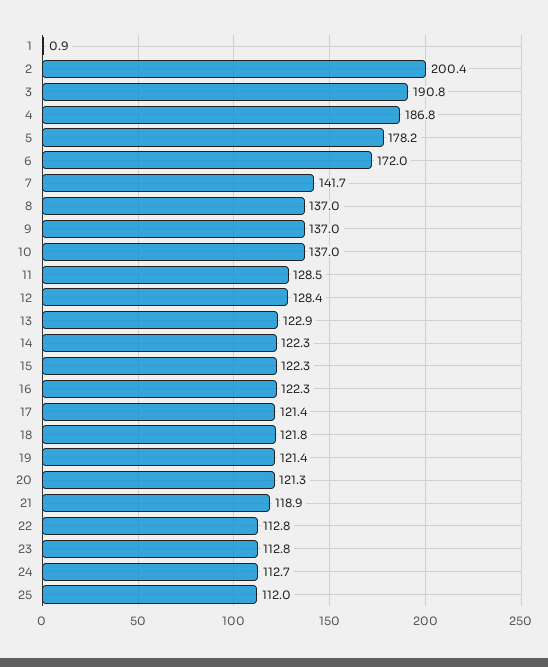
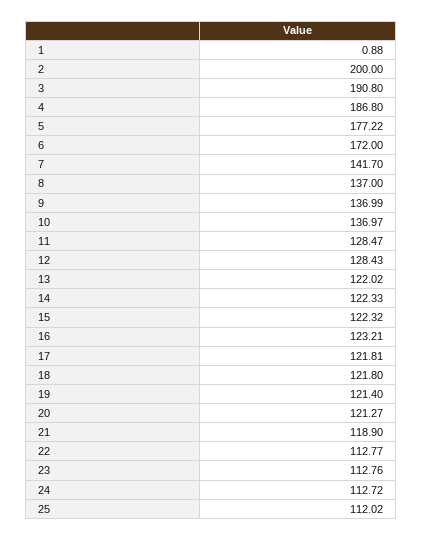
2: 200.4 -> 200
5: 178.2 -> 177.22
13: 122.9 -> 122.02
16: 122.3 -> 123.21
17: 121.4 -> 121.81

